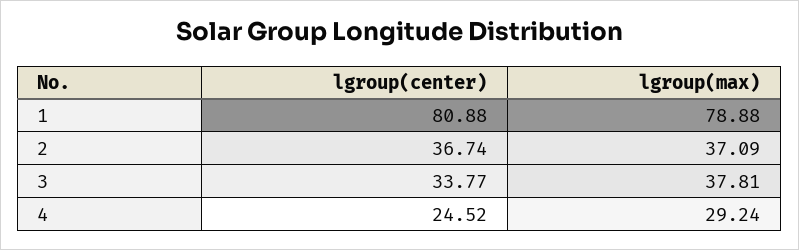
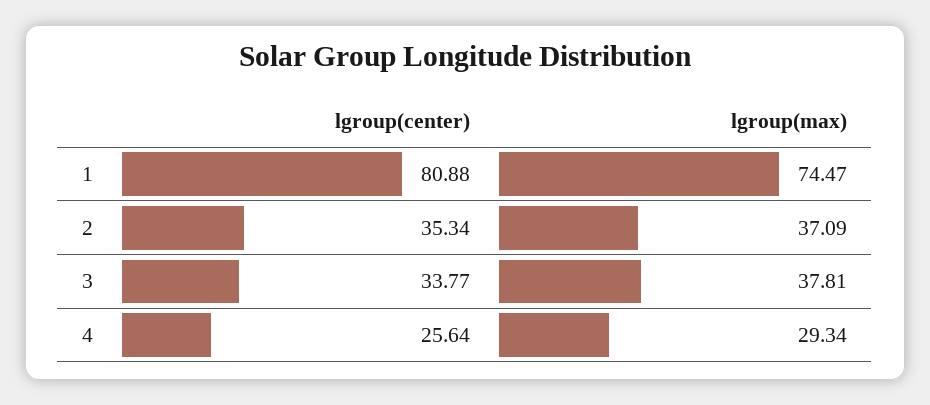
lgroup(max), 1: 78.88 -> 74.47
lgroup(center), 2: 36.74 -> 35.34
lgroup(center), 4: 24.52 -> 25.64
lgroup(max), 4: 29.24 -> 29.34

